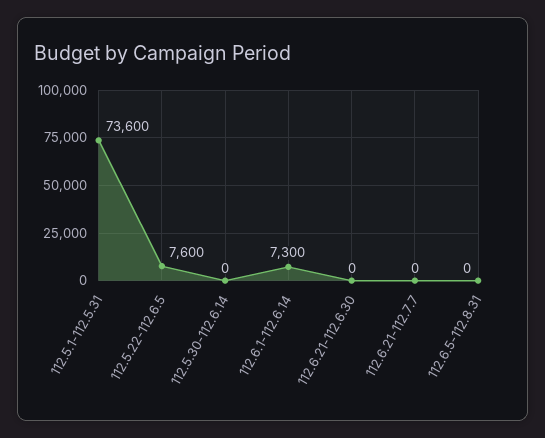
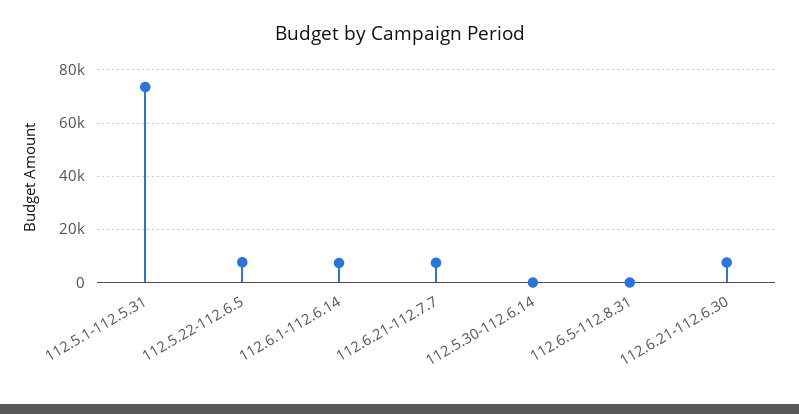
112.6.21-112.6.30: 0 -> 7500
112.6.21-112.7.7: 0 -> 7500

